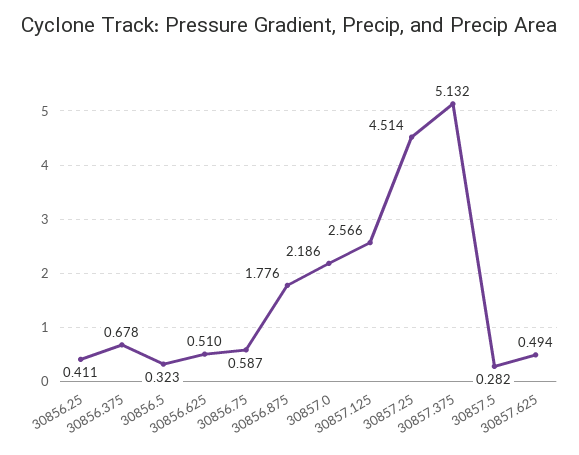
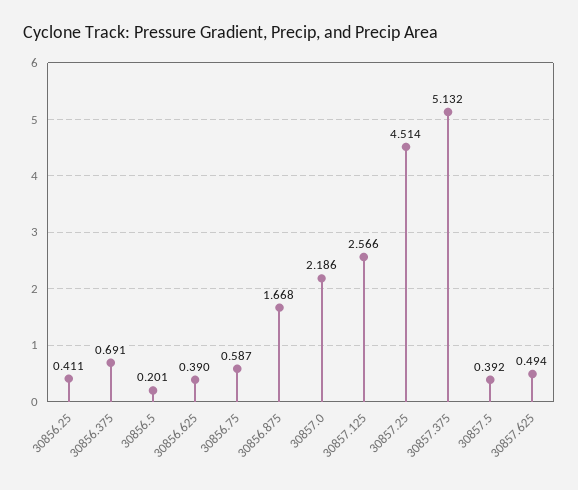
30856.375: 0.678 -> 0.691
30856.5: 0.323 -> 0.201
30856.625: 0.51 -> 0.39
30856.875: 1.776 -> 1.668
30857.5: 0.282 -> 0.392

